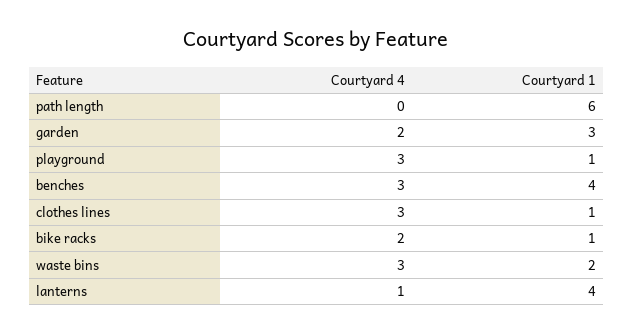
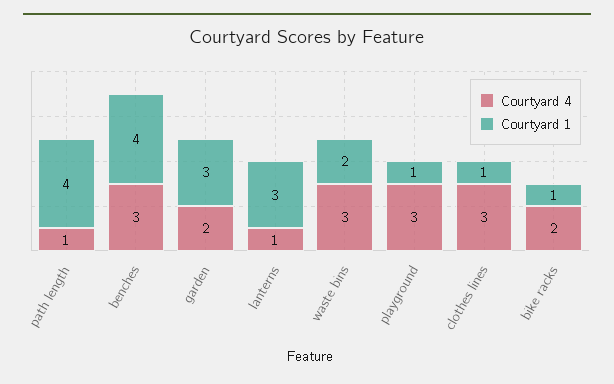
Courtyard 4, path length: 0 -> 1
Courtyard 1, path length: 6 -> 4
Courtyard 1, lanterns: 4 -> 3

